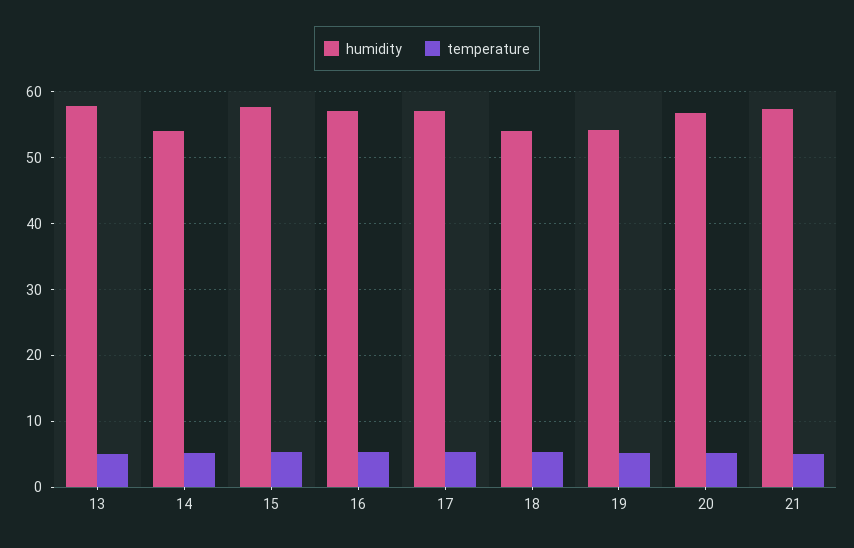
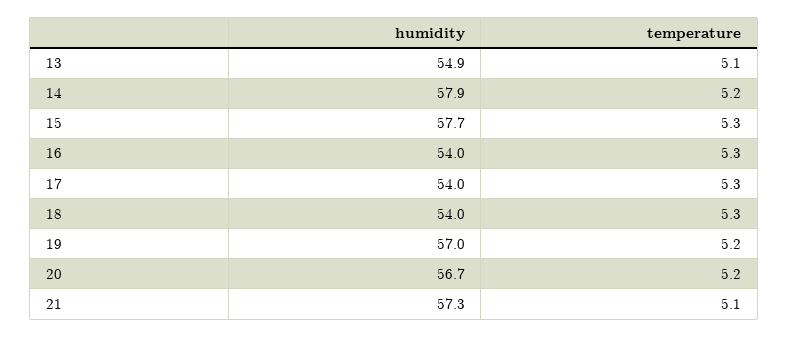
humidity, 13: 58 -> 54.9
humidity, 14: 54 -> 57.9
humidity, 16: 57 -> 54
humidity, 17: 57 -> 54
humidity, 19: 54 -> 57

